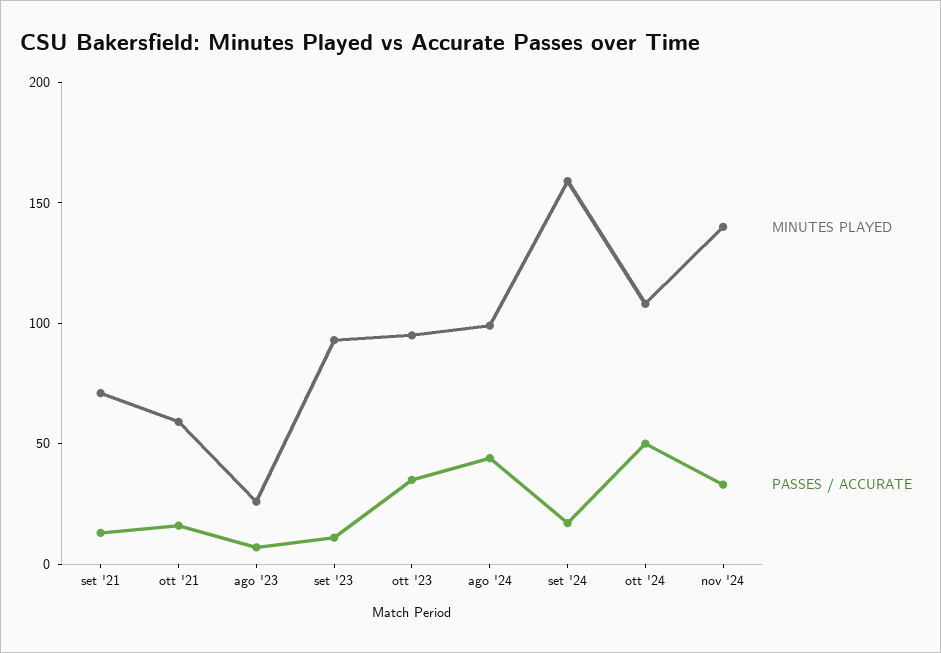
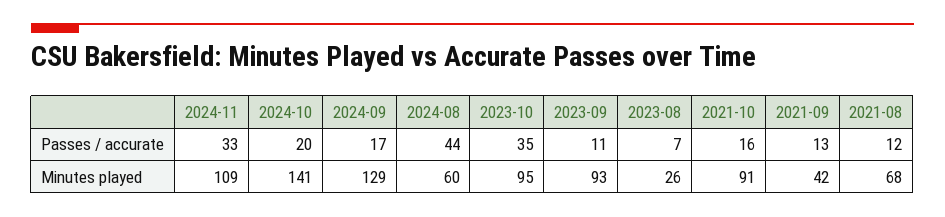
MINUTES PLAYED, set '21: 70 -> 42
MINUTES PLAYED, ott '21: 60 -> 91
MINUTES PLAYED, ago '24: 100 -> 60
MINUTES PLAYED, set '24: 160 -> 129
MINUTES PLAYED, ott '24: 110 -> 141
PASSES / ACCURATE, ott '24: 50 -> 20
MINUTES PLAYED, nov '24: 140 -> 109
PASSES / ACCURATE, 2021-08: none -> 12
MINUTES PLAYED, 2021-08: none -> 68

